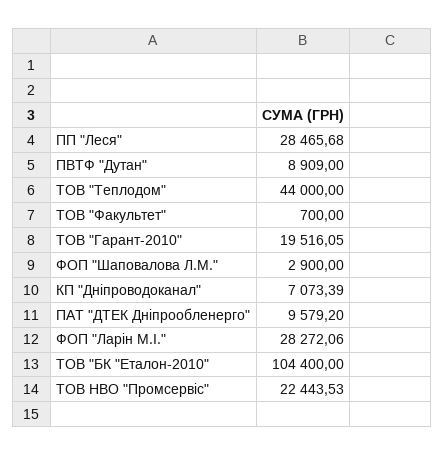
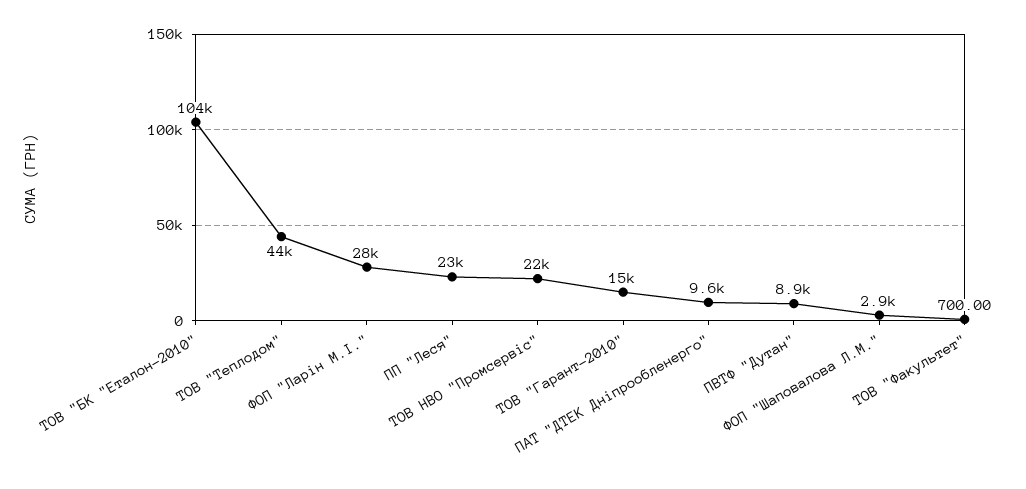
ПП "Леся": 28465.68 -> 23000
ТОВ "Гарант-2010": 19516.05 -> 15000
КП "Дніпроводоканал": 7073.39 -> none

